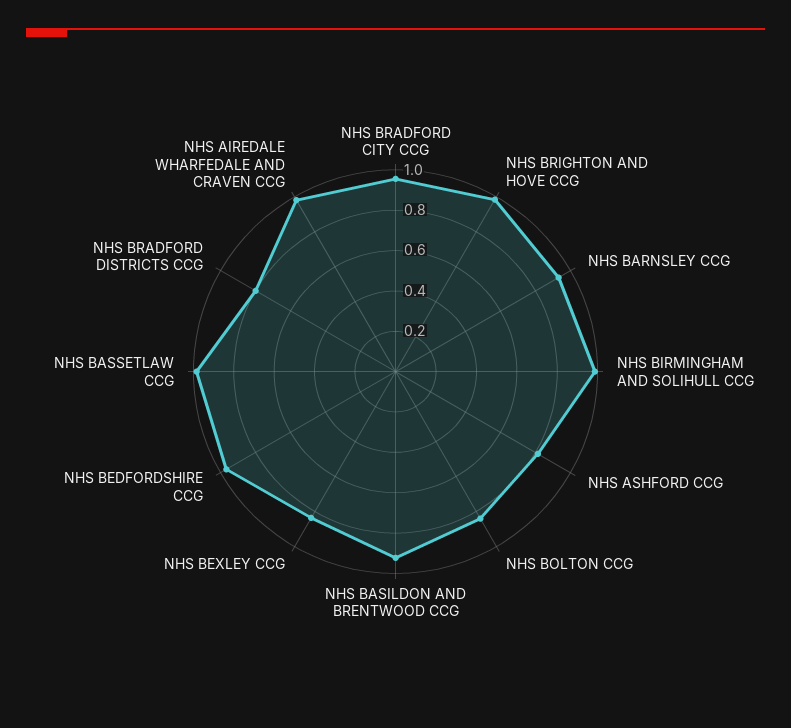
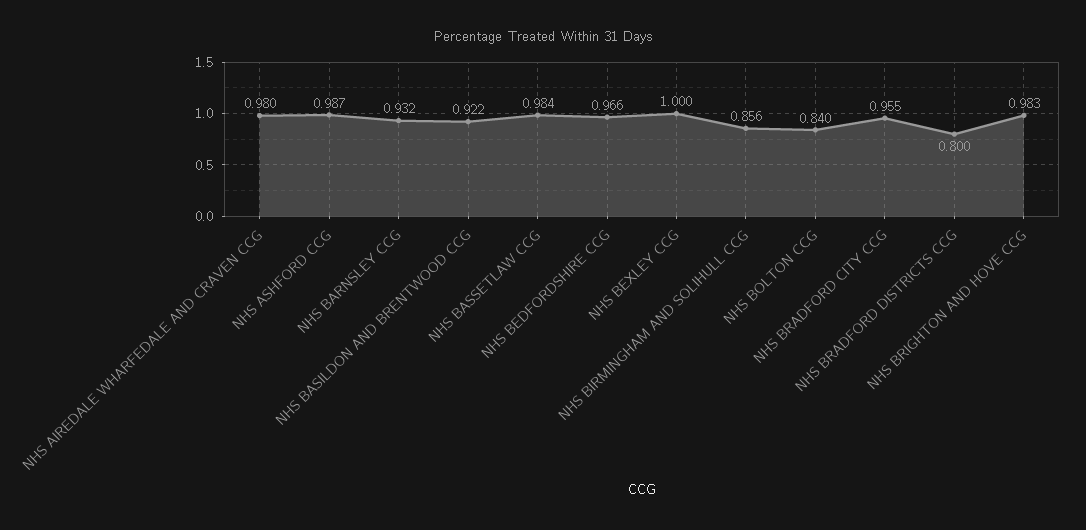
NHS BIRMINGHAM AND SOLIHULL CCG: 1 -> 0.856
NHS ASHFORD CCG: 0.8 -> 0.987
NHS BEXLEY CCG: 0.85 -> 1

